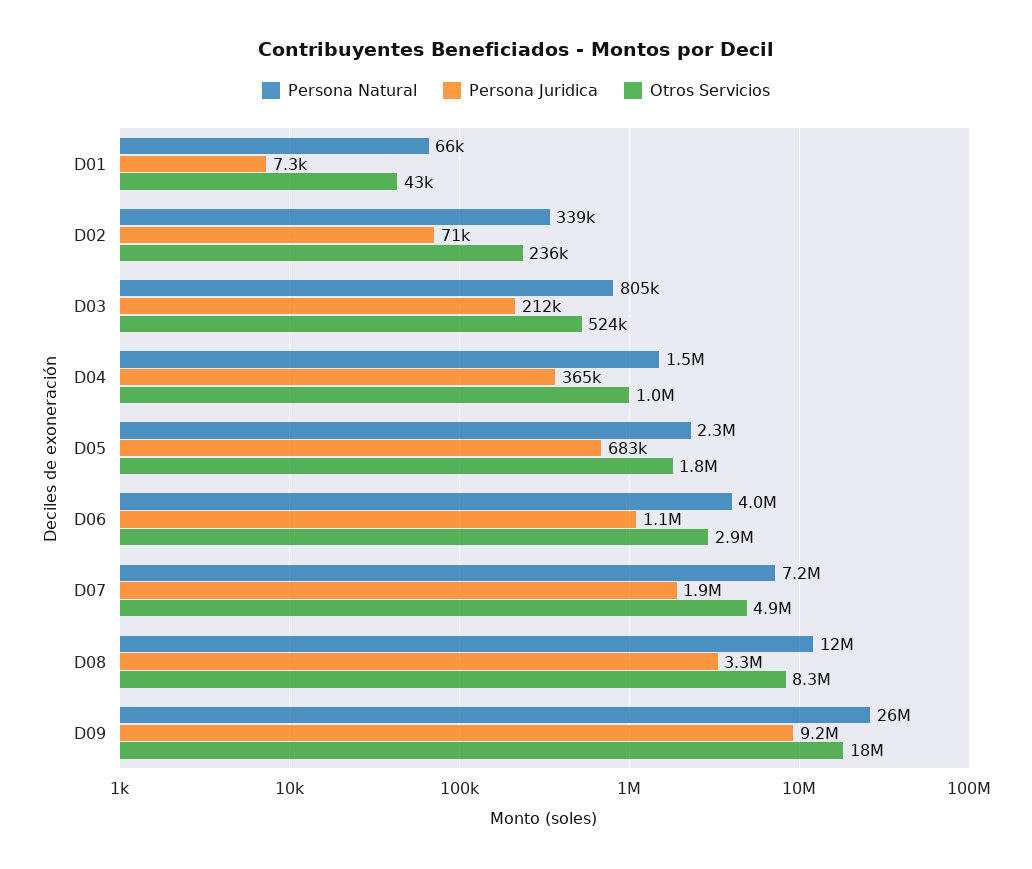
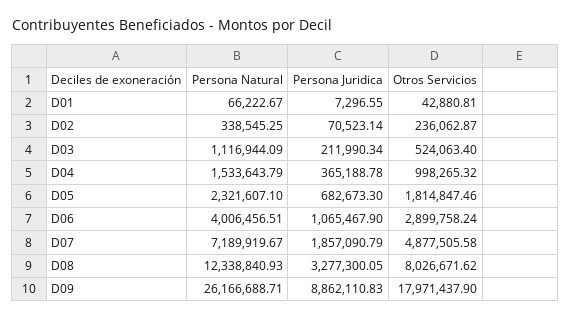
Persona Natural, D03: 805000 -> 1116944.09
Otros Servicios, D08: 8300000 -> 8026671.62
Persona Juridica, D09: 9200000 -> 8862110.83

